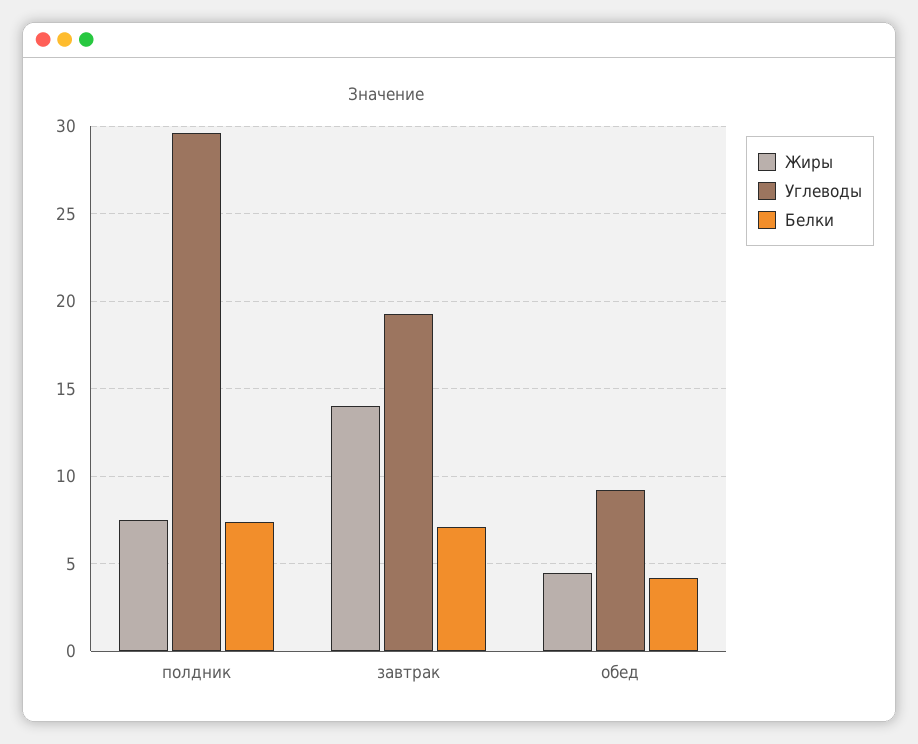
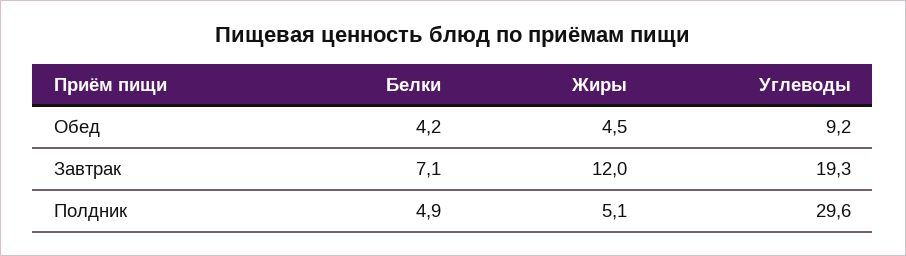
Жиры, полдник: 7.5 -> 5.1
Белки, полдник: 7.5 -> 4.9
Жиры, завтрак: 14 -> 12

